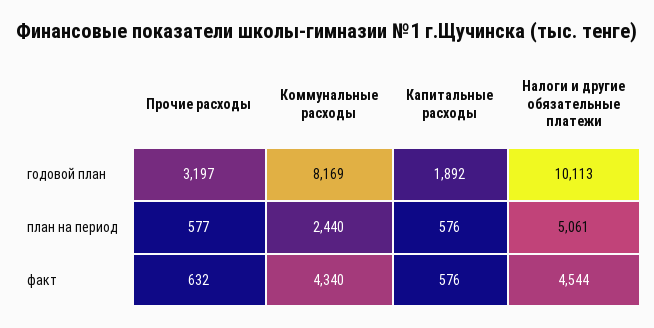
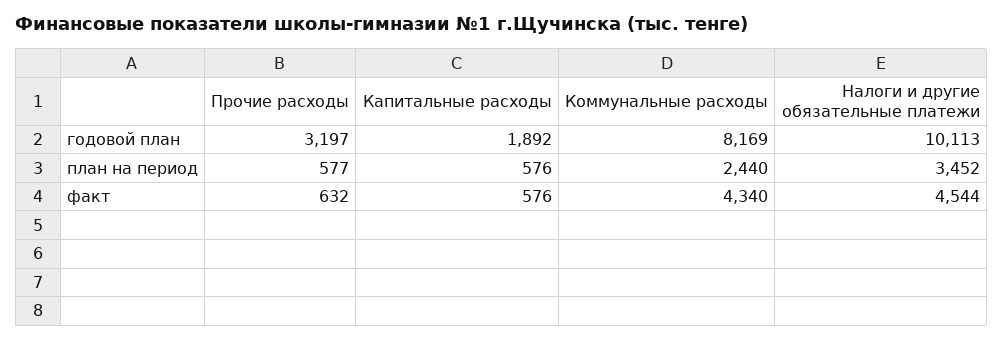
Налоги и другие обязательные платежи, план на период: 5061 -> 3452

